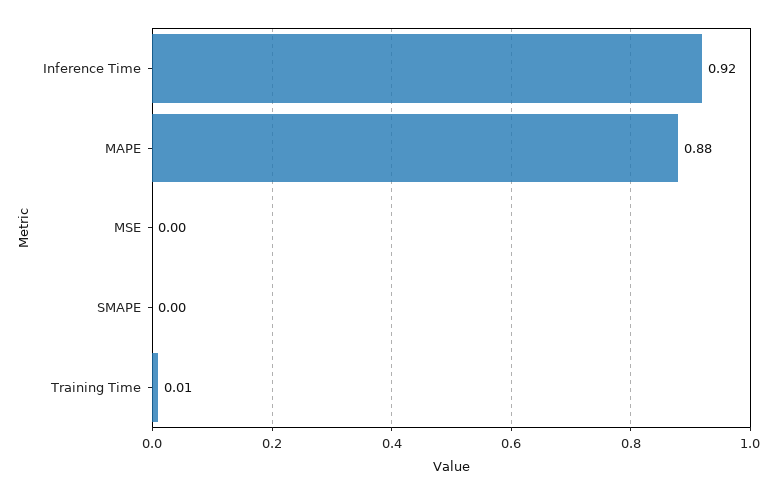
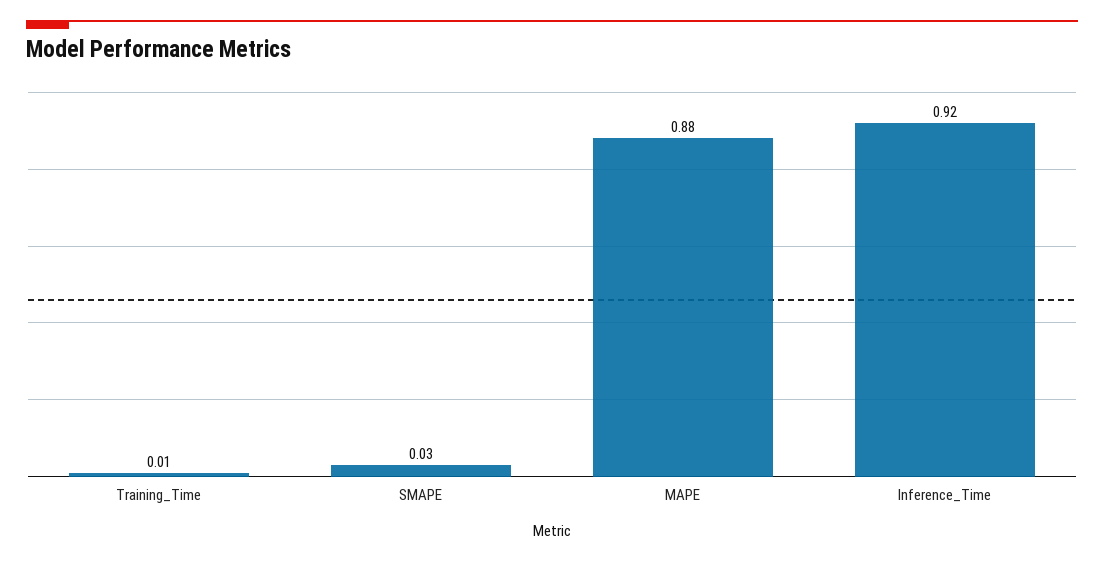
MSE: 0 -> none
SMAPE: 0 -> 0.03

